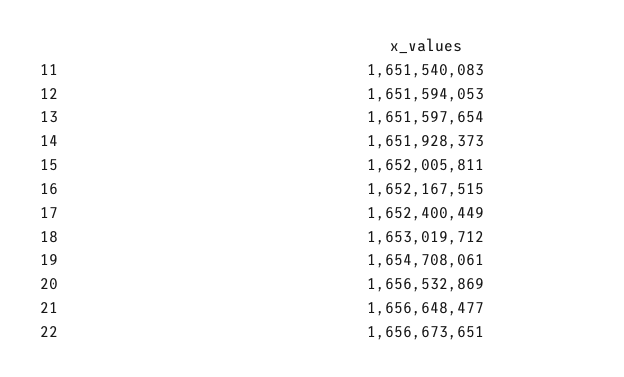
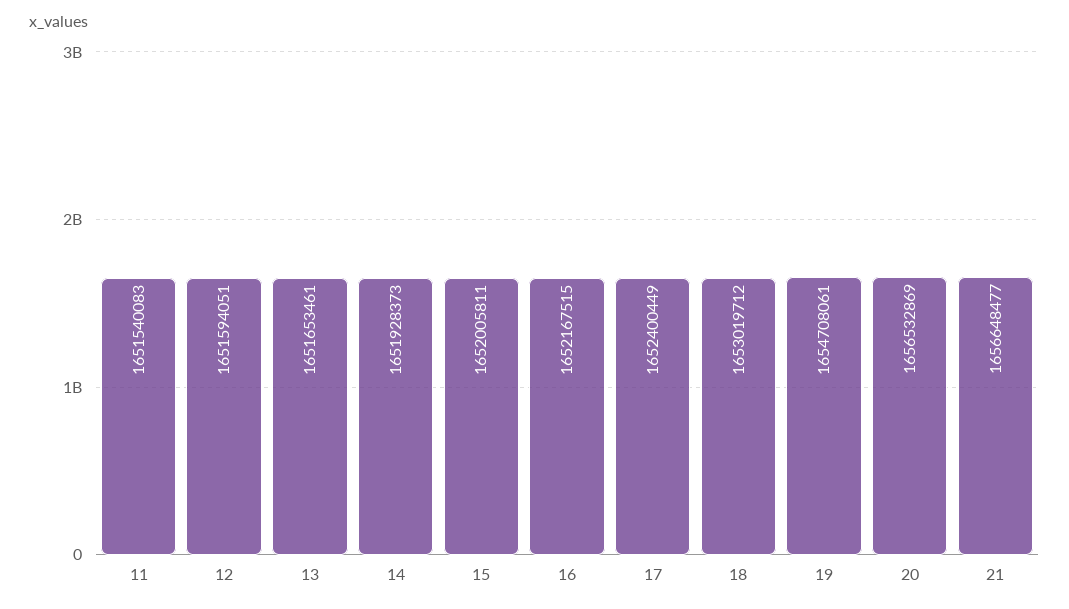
12: 1651594053 -> 1651594051
13: 1651597654 -> 1651653461
22: 1656673651 -> none

